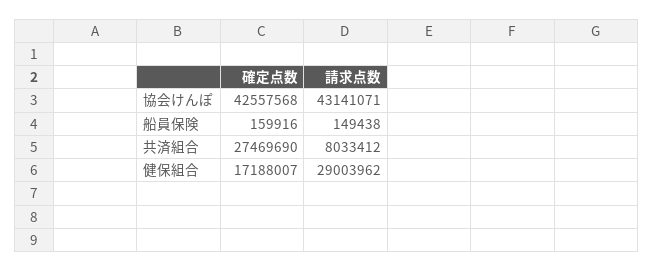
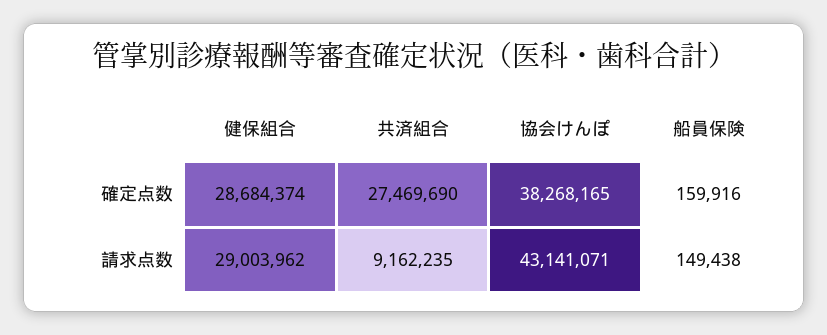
確定点数, 協会けんぽ: 42557568 -> 38268165
請求点数, 共済組合: 8033412 -> 9162235
確定点数, 健保組合: 17188007 -> 28684374

